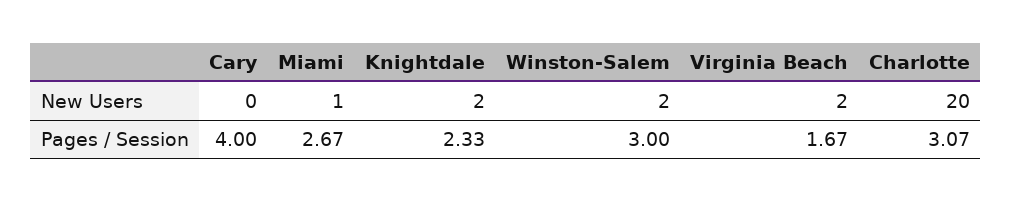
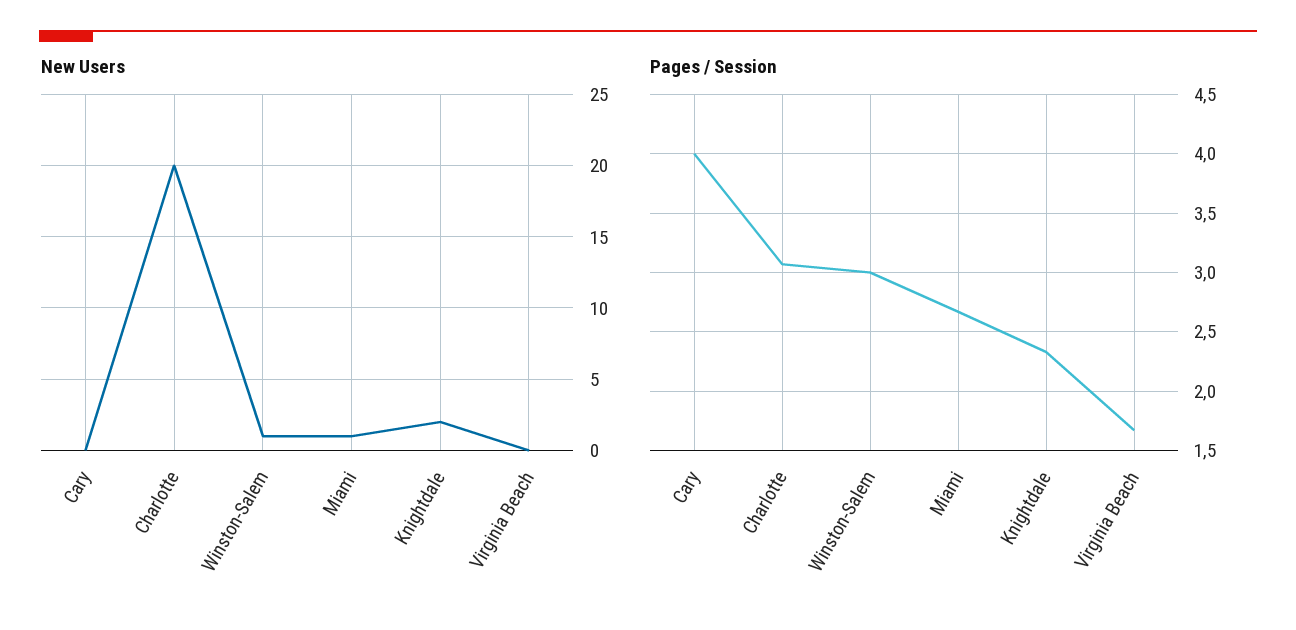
New Users, Winston-Salem: 2 -> 1
New Users, Virginia Beach: 2 -> 0

